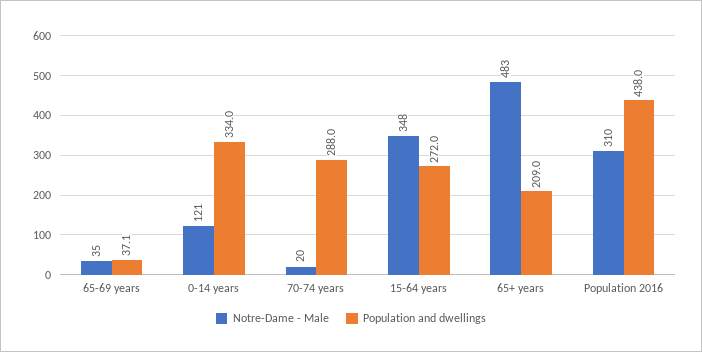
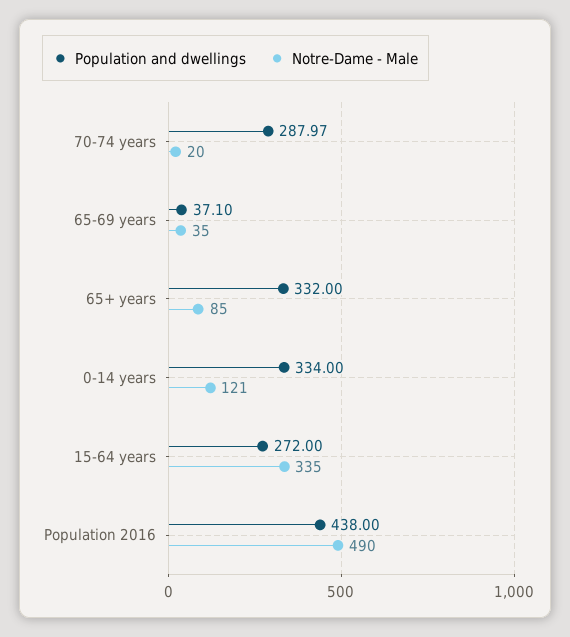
Notre-Dame - Male, 15-64 years: 348 -> 335
Notre-Dame - Male, 65+ years: 483 -> 85
Population and dwellings, 65+ years: 209 -> 332
Notre-Dame - Male, Population 2016: 310 -> 490

